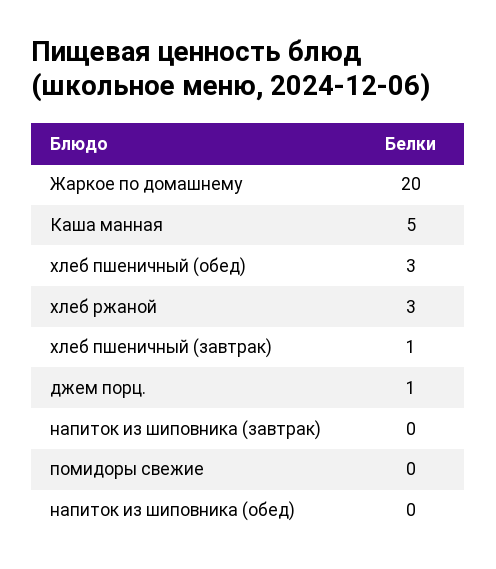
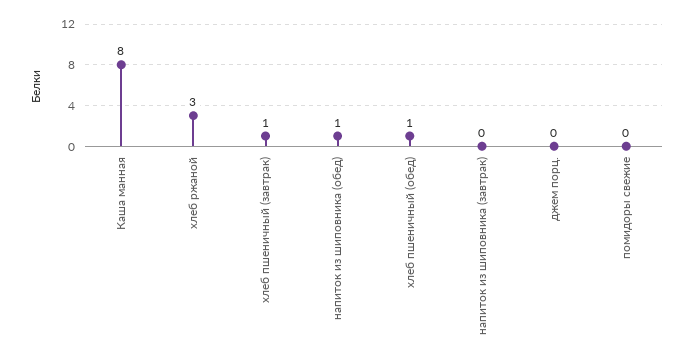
Жаркое по домашнему: 20 -> none
Каша манная: 5 -> 8
хлеб пшеничный (обед): 3 -> 1
джем порц.: 1 -> 0
напиток из шиповника (обед): 0 -> 1

